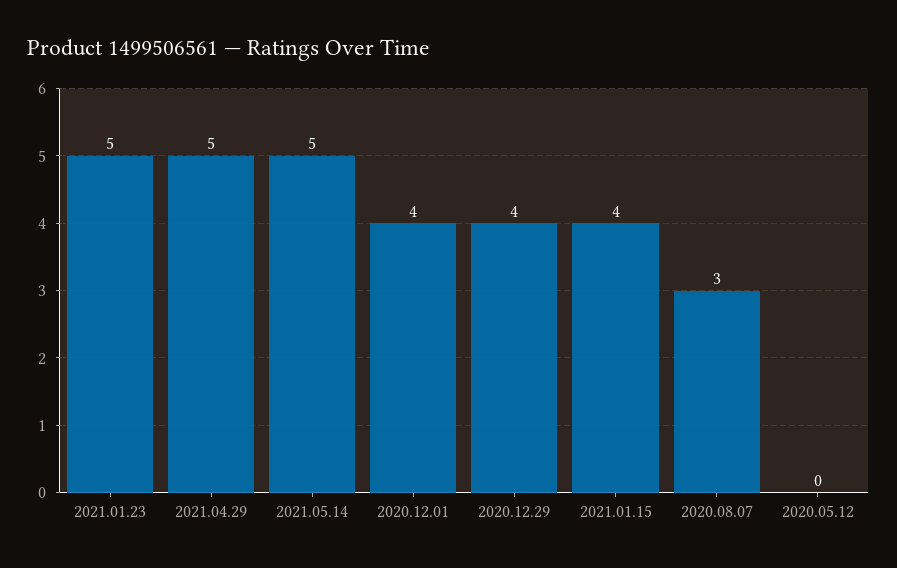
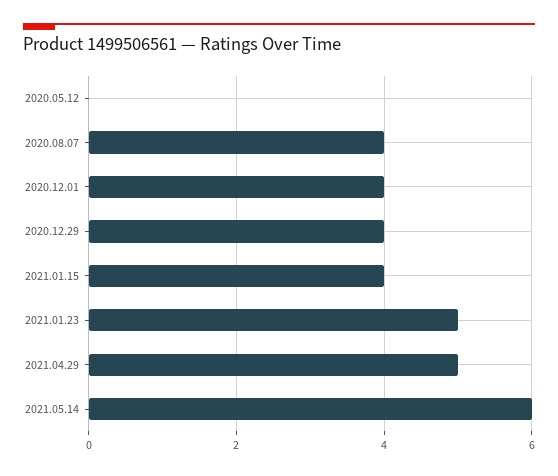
2021.05.14: 5 -> 6
2020.08.07: 3 -> 4

